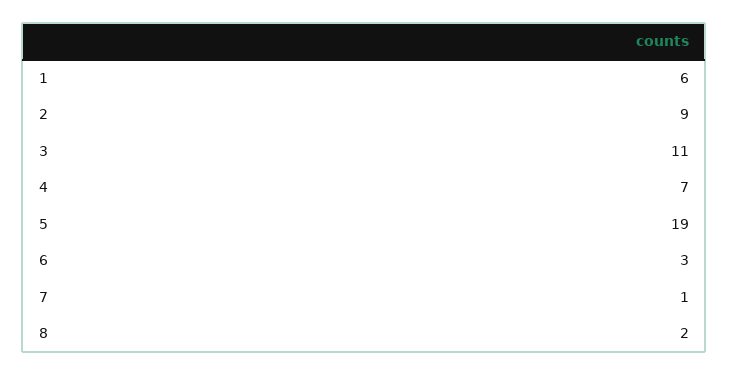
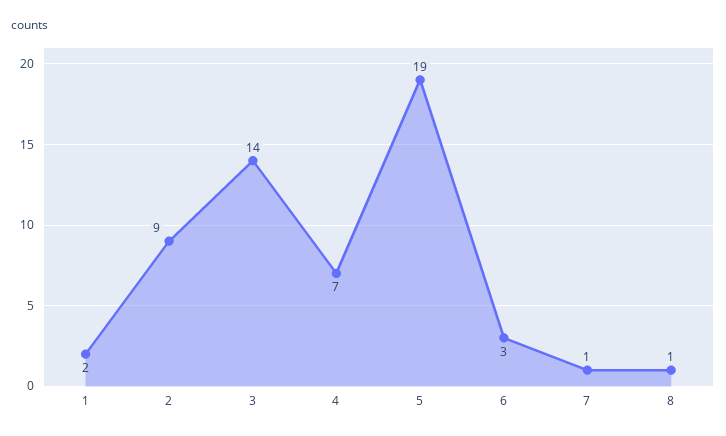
1: 6 -> 2
3: 11 -> 14
8: 2 -> 1

